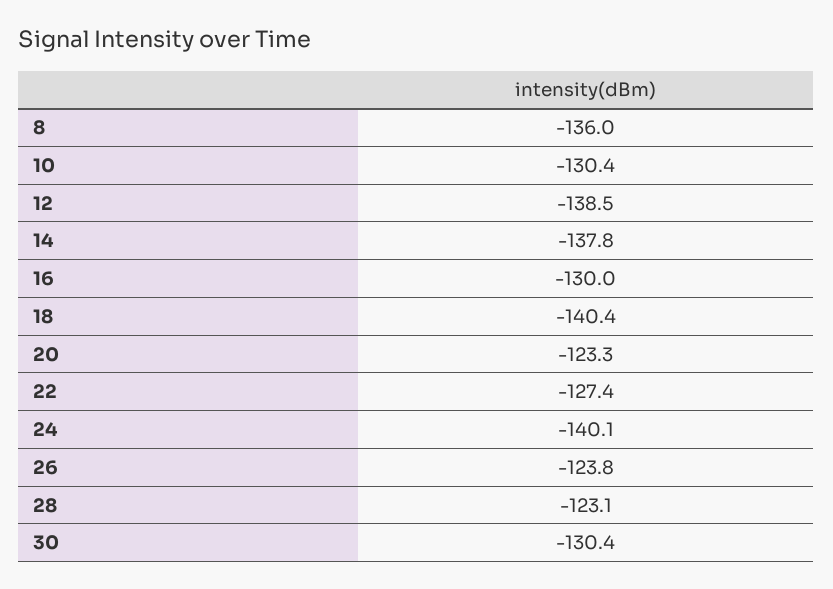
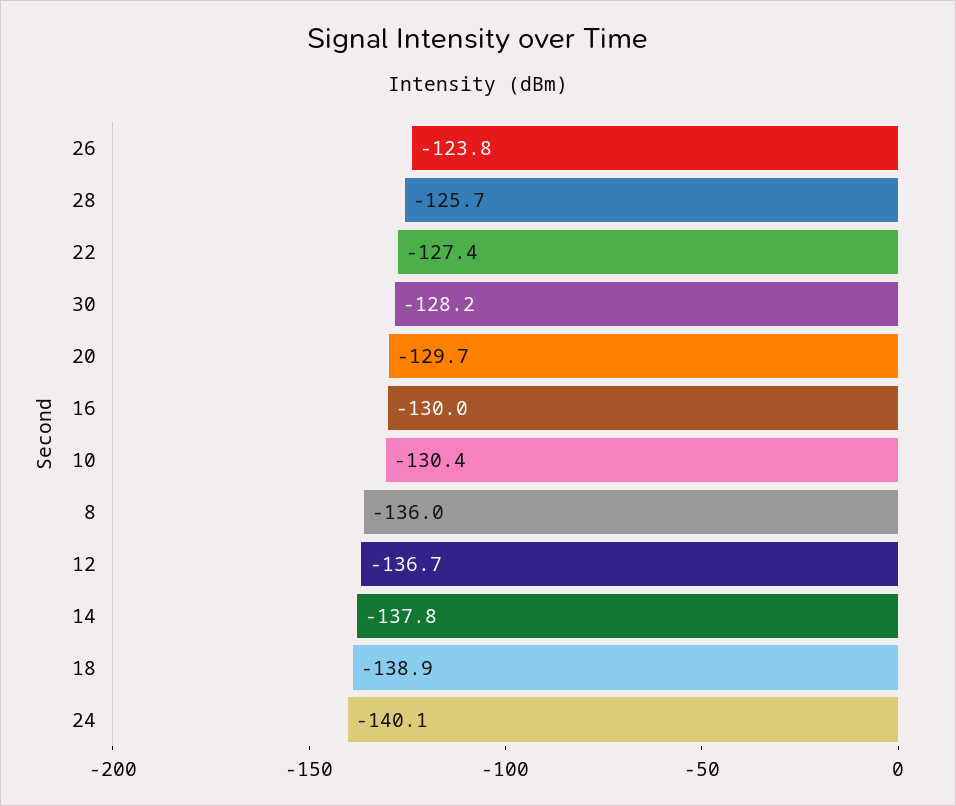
12: -138.5 -> -136.7
18: -140.4 -> -138.9
20: -123.3 -> -129.7
28: -123.1 -> -125.7
30: -130.4 -> -128.2

